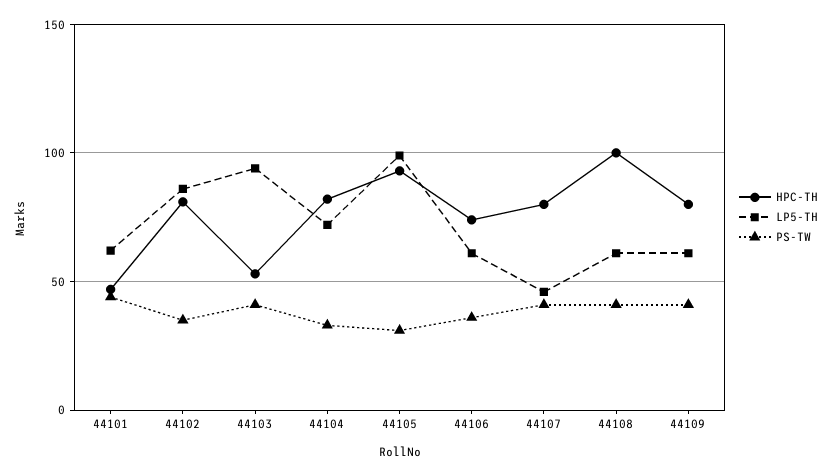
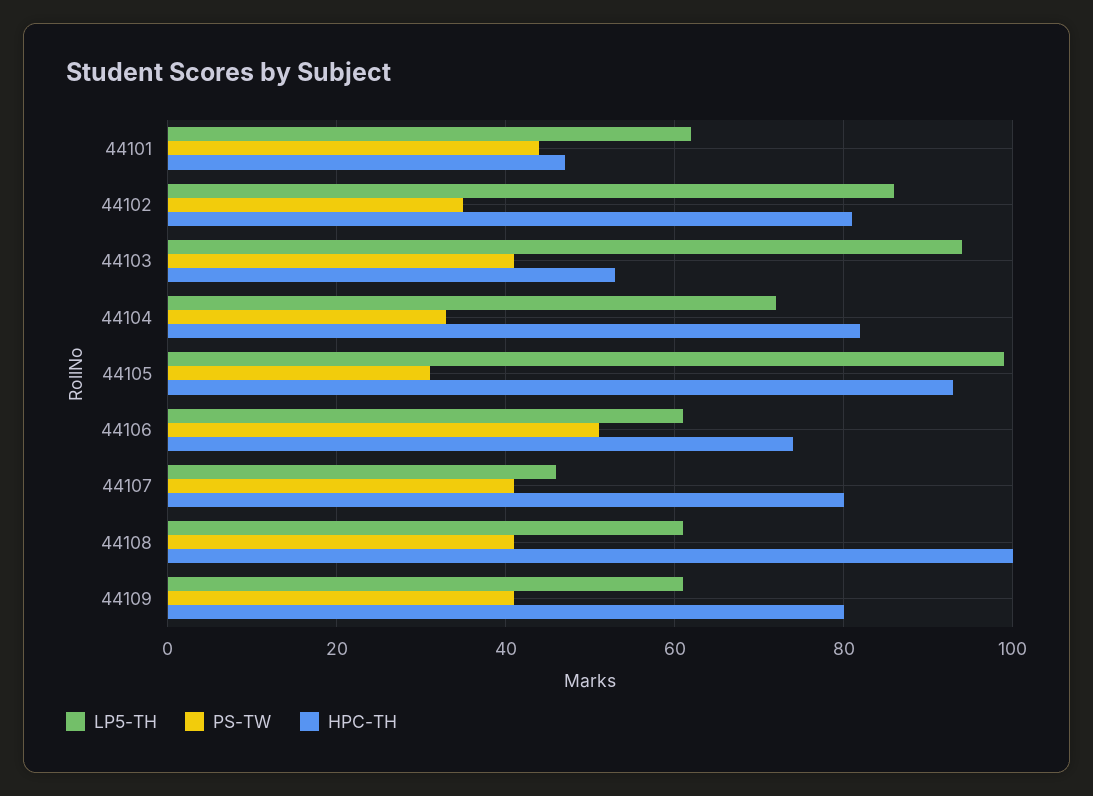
PS-TW, 44106: 35 -> 50

